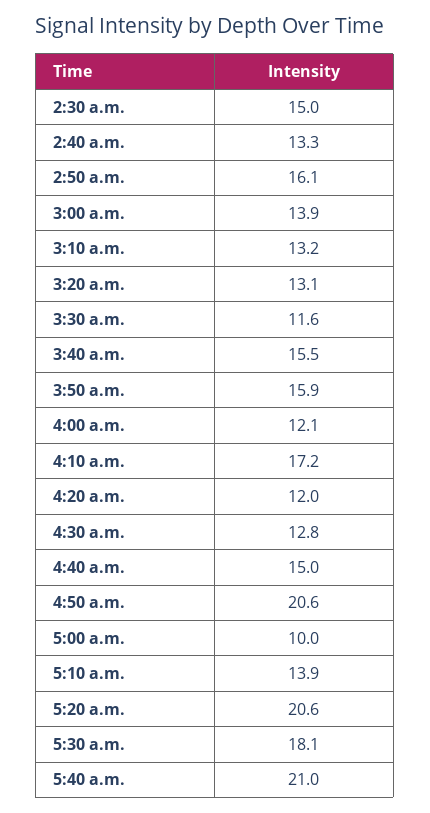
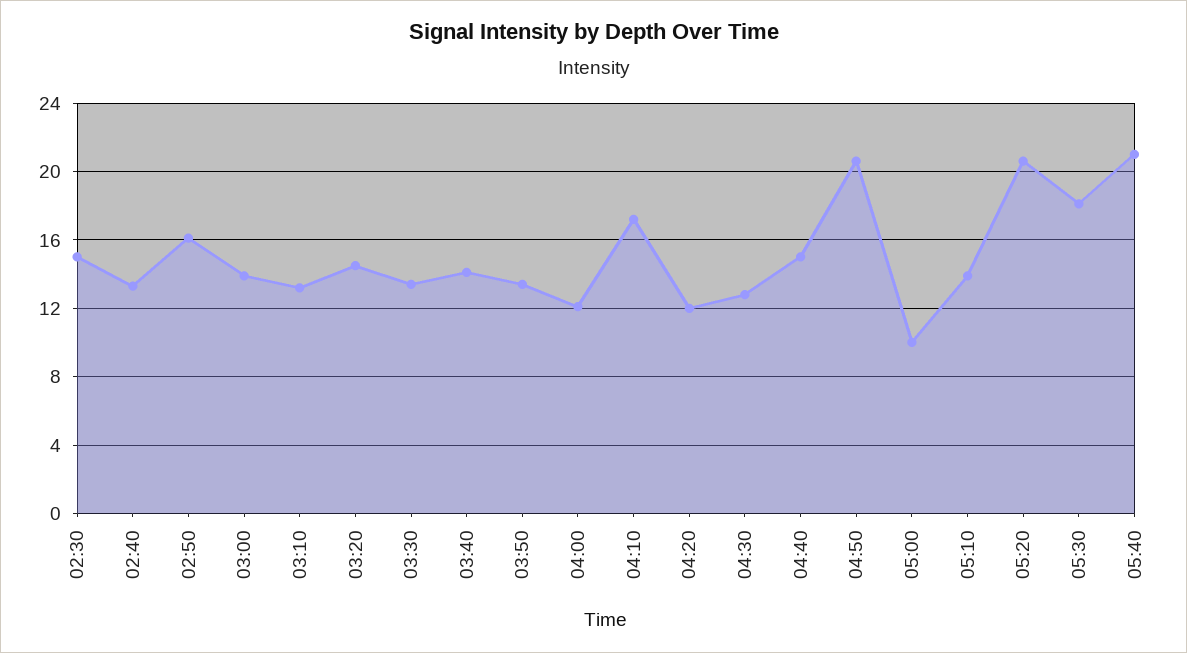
3:20 a.m.: 13.1 -> 14.5
3:30 a.m.: 11.6 -> 13.5
3:40 a.m.: 15.5 -> 14
3:50 a.m.: 15.9 -> 13.5

